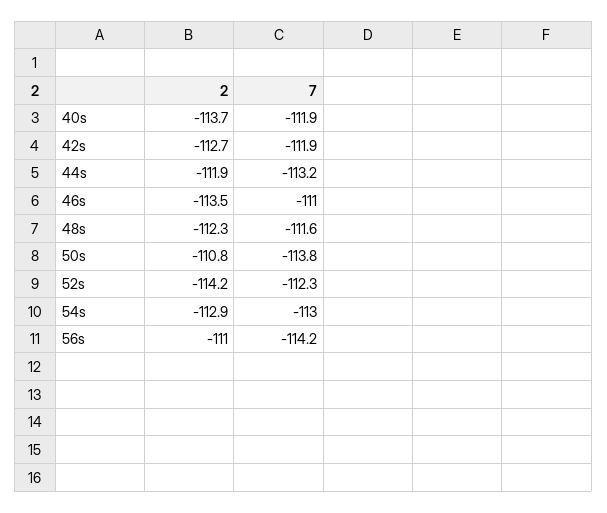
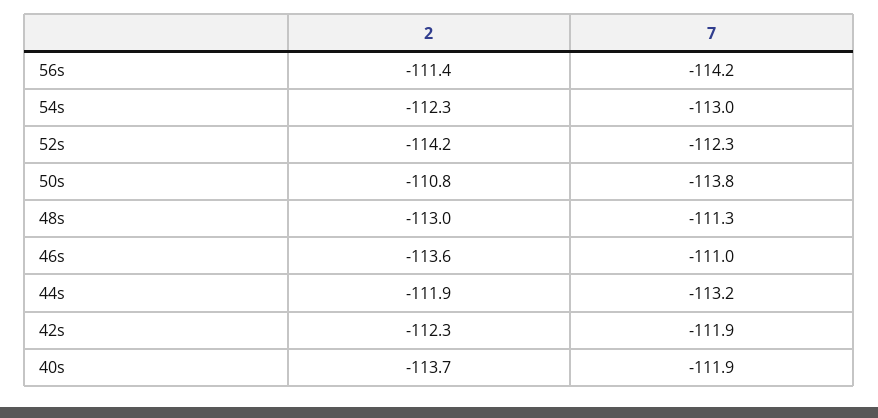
2, 42s: -112.7 -> -112.3
2, 46s: -113.5 -> -113.6
2, 48s: -112.3 -> -113
7, 48s: -111.6 -> -111.3
2, 54s: -112.9 -> -112.3
2, 56s: -111 -> -111.4

